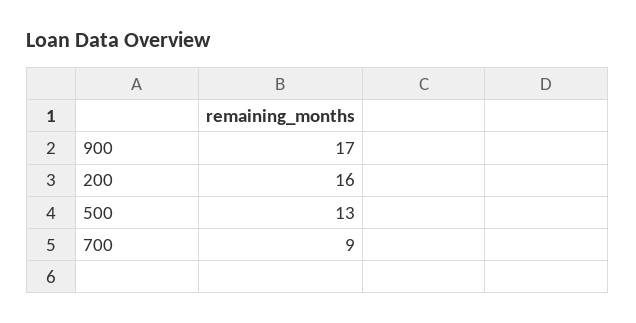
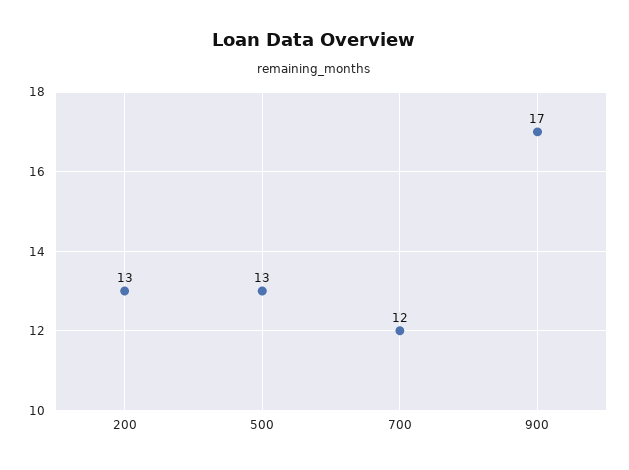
200: 16 -> 13
700: 9 -> 12

